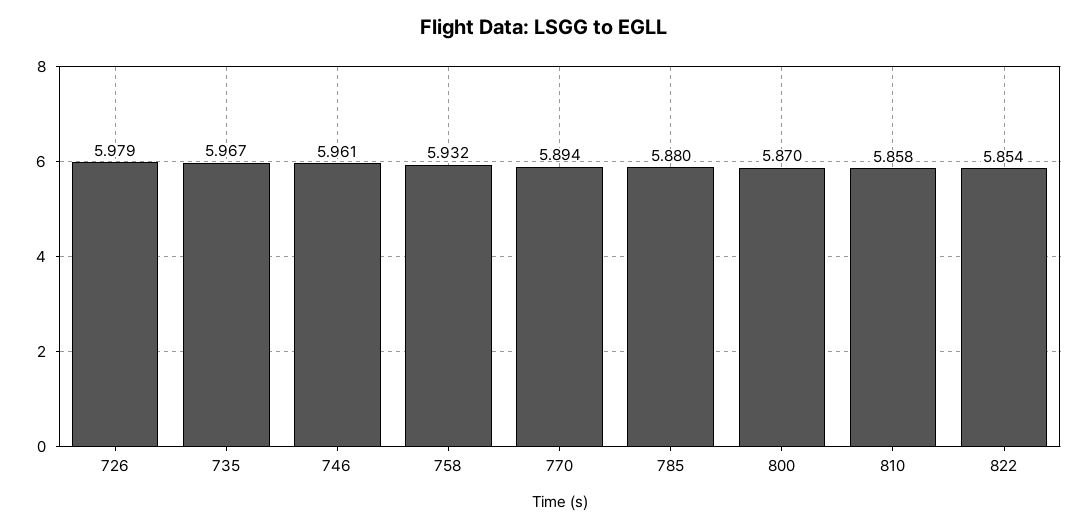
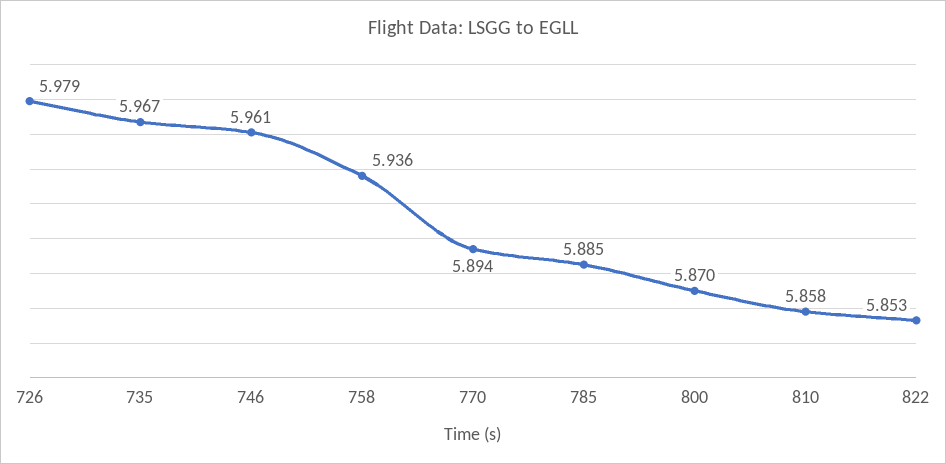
758: 5.932 -> 5.936
785: 5.88 -> 5.885
822: 5.854 -> 5.853

